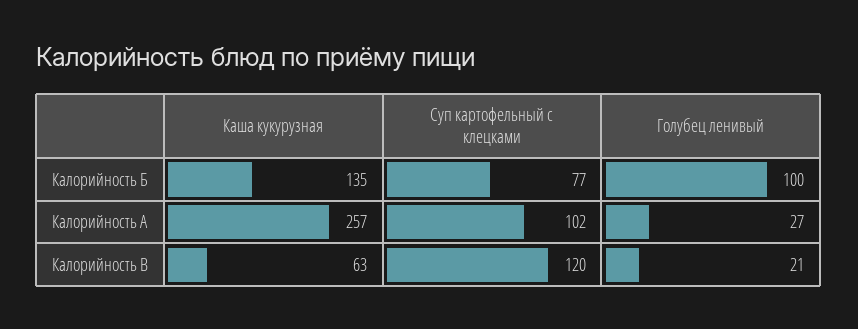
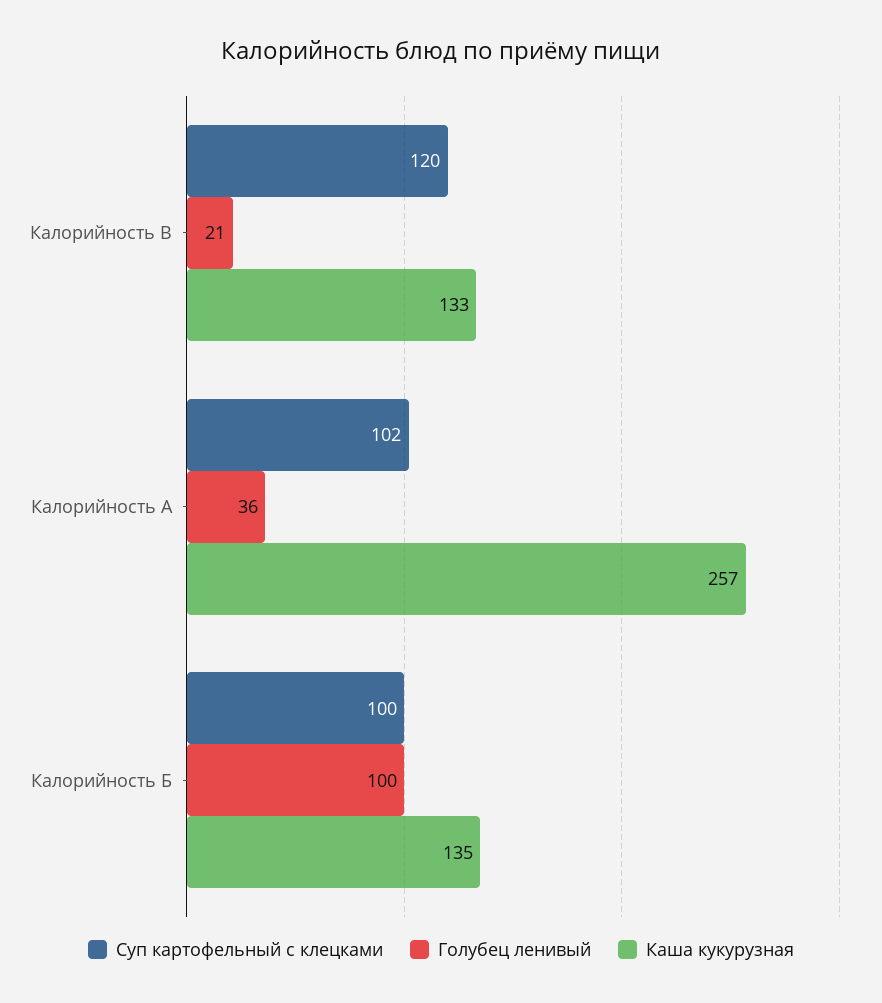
Суп картофельный с клецками, Калорийность Б: 77 -> 100
Голубец ленивый, Калорийность А: 27 -> 36
Каша кукурузная, Калорийность В: 63 -> 133

